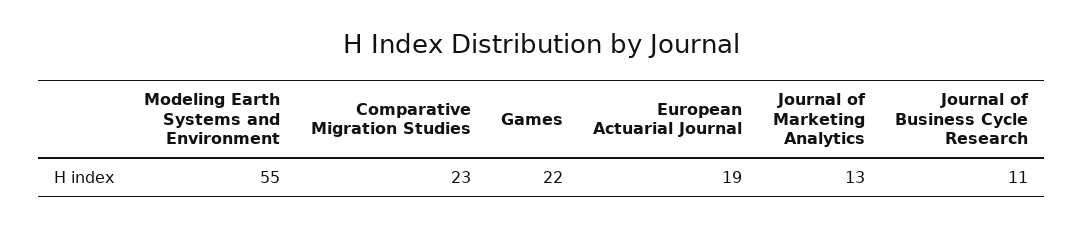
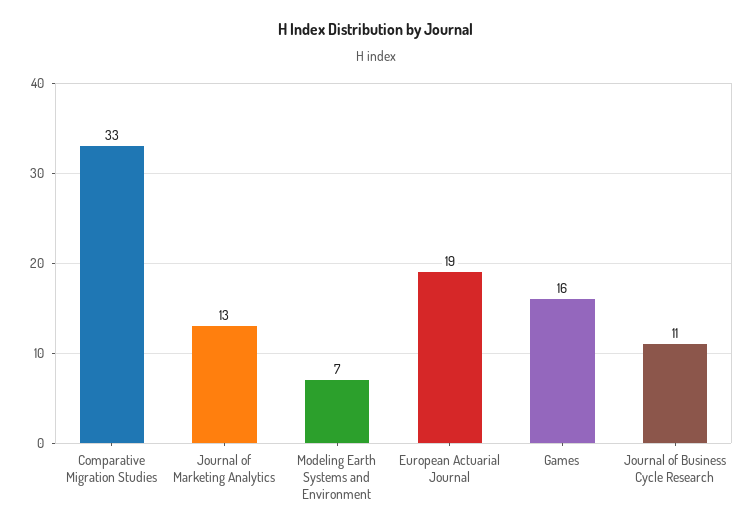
Modeling Earth Systems and Environment: 55 -> 7
Comparative Migration Studies: 23 -> 33
Games: 22 -> 16

